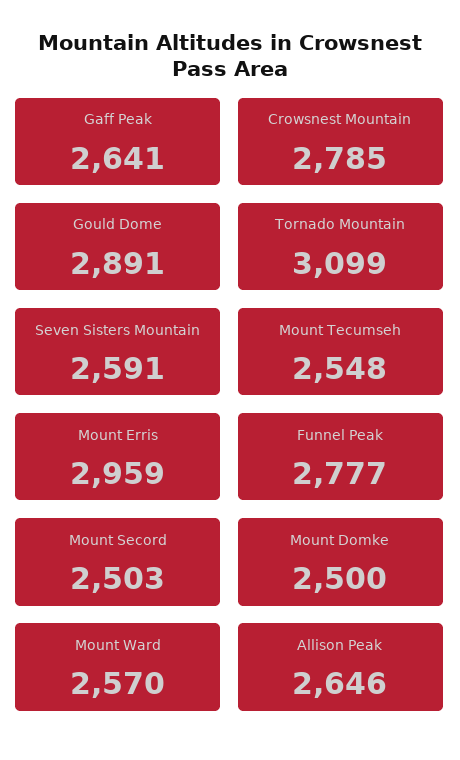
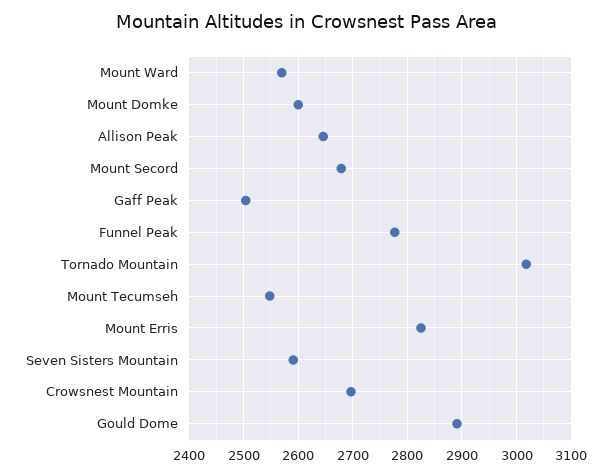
Gaff Peak: 2641 -> 2500
Crowsnest Mountain: 2785 -> 2700
Tornado Mountain: 3099 -> 3020
Mount Erris: 2959 -> 2820
Mount Secord: 2503 -> 2680
Mount Domke: 2500 -> 2600

